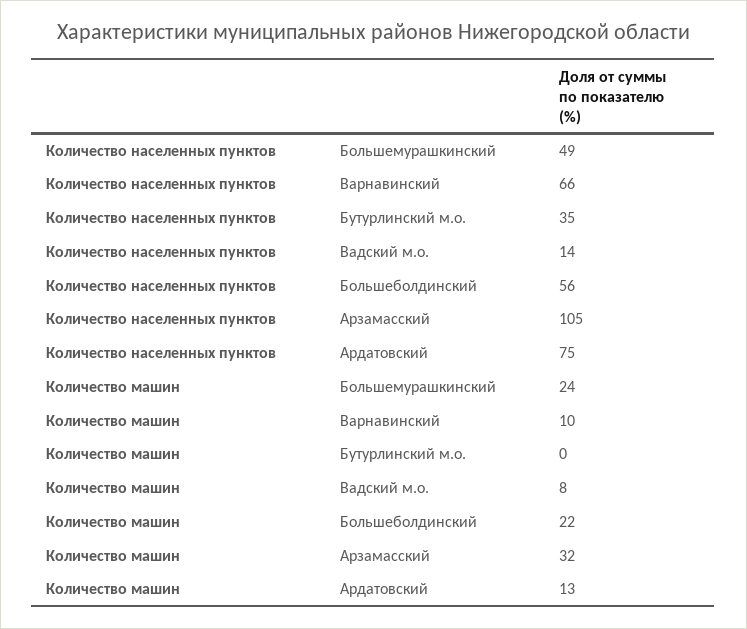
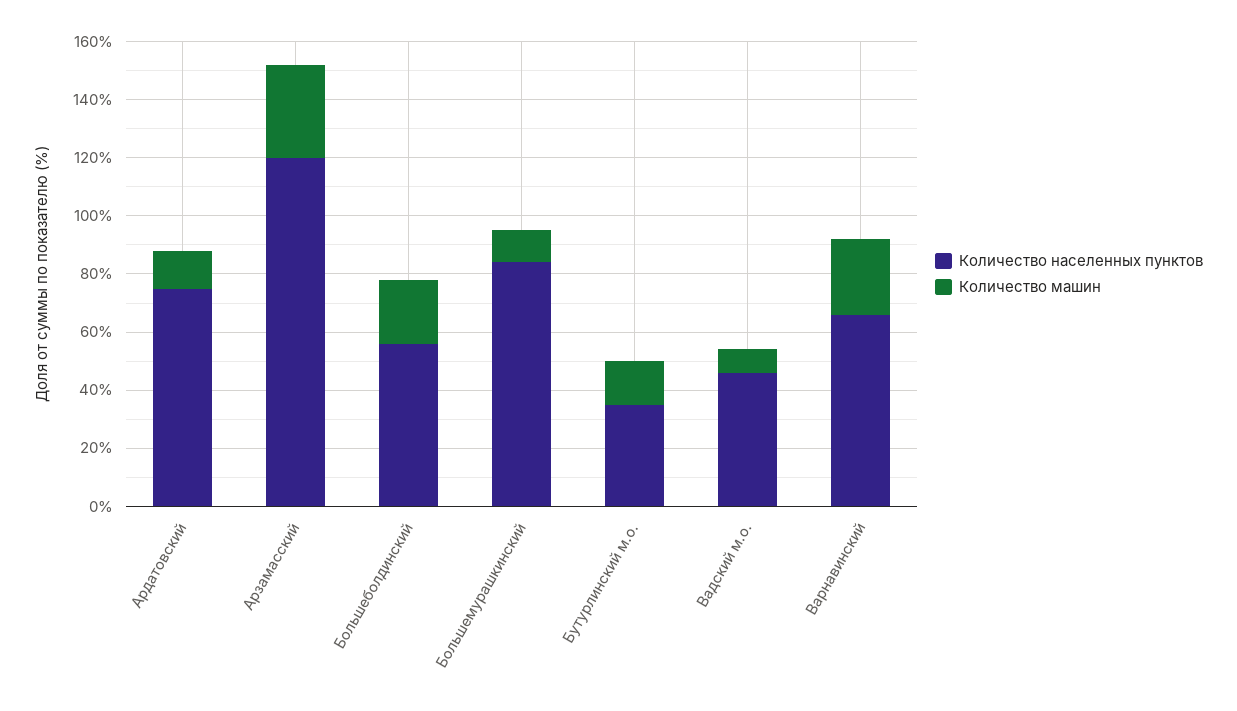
Количество населенных пунктов, Большемурашкинский: 49 -> 85
Количество населенных пунктов, Вадский м.о.: 14 -> 45
Количество населенных пунктов, Аpзамасский: 105 -> 120
Количество машин, Большемурашкинский: 24 -> 10
Количество машин, Ваpнавинский: 10 -> 25
Количество машин, Бутуpлинский м.о.: 0 -> 15

